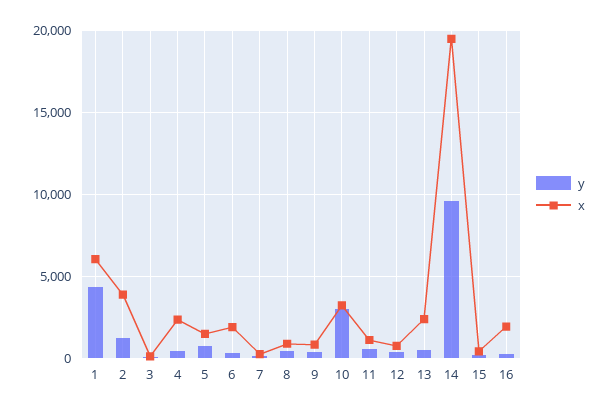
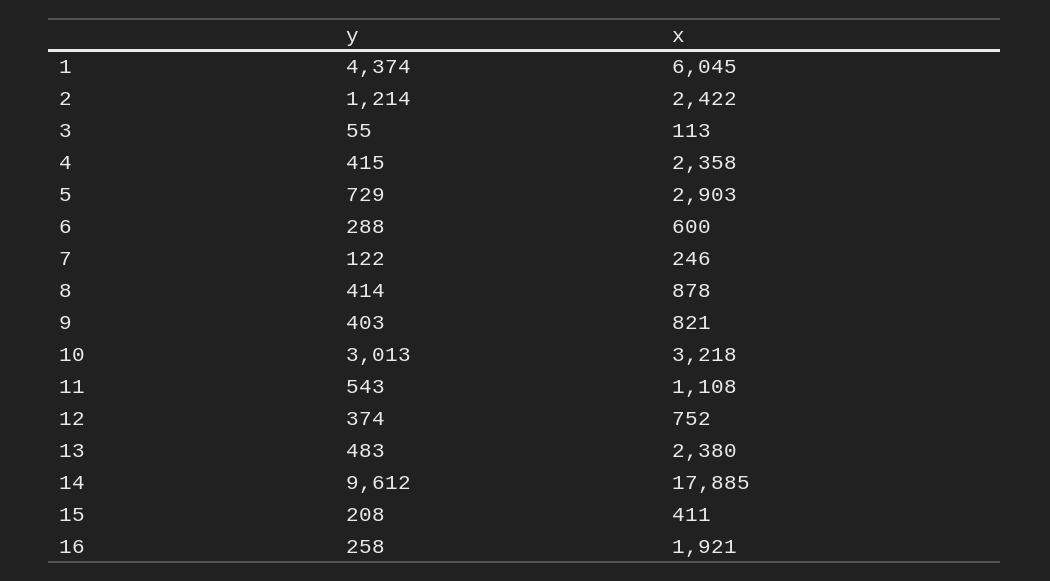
x, 2: 4000 -> 2422
x, 5: 1500 -> 2903
x, 6: 2000 -> 600
x, 14: 19500 -> 17885

